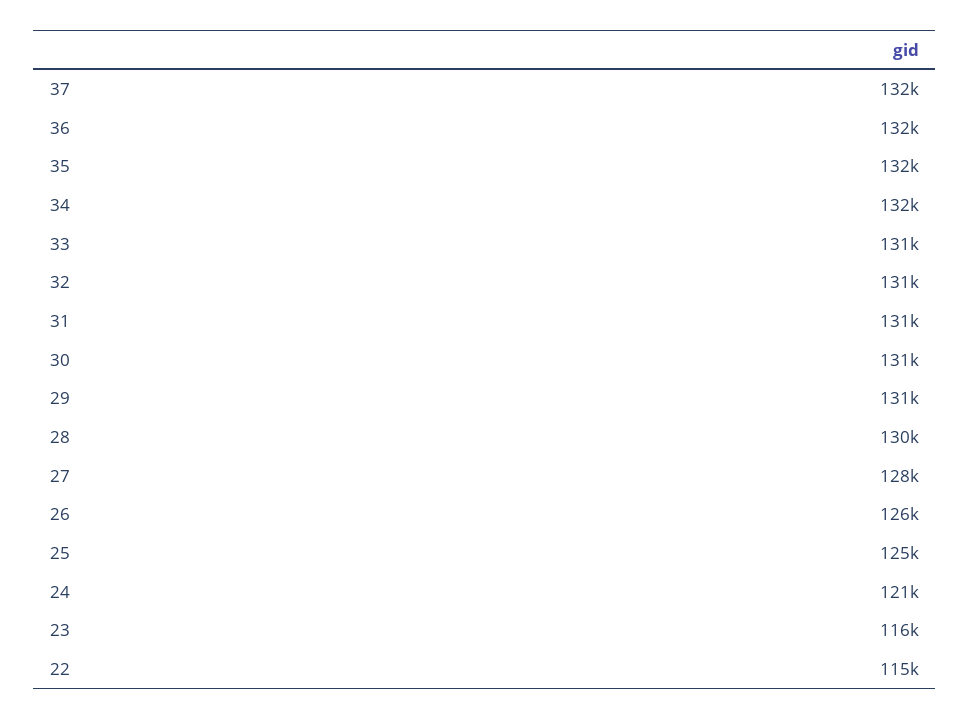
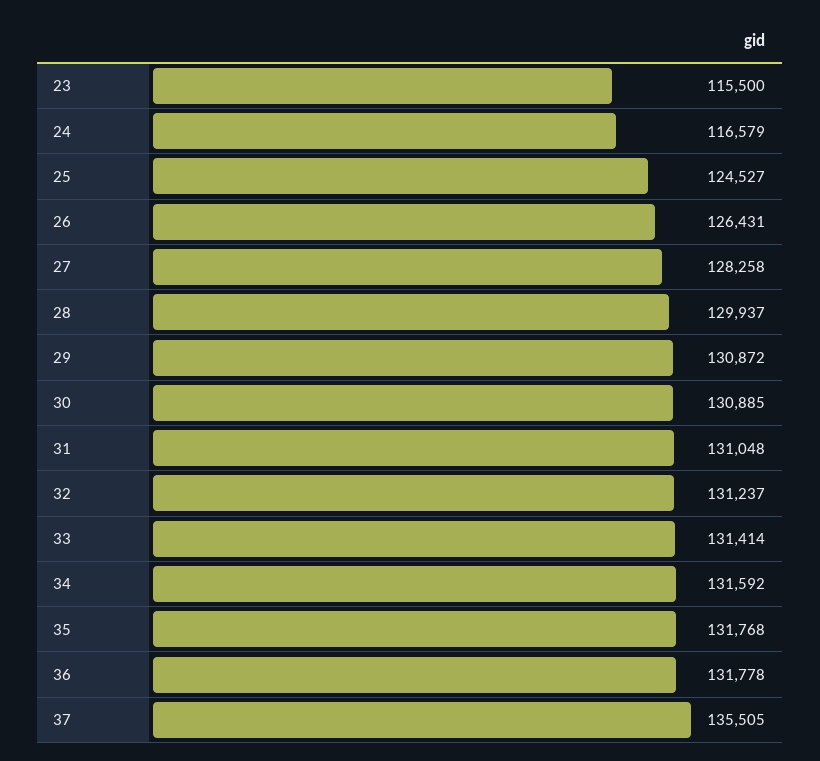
37: 132000 -> 135505
24: 121000 -> 116579
22: 115000 -> none

